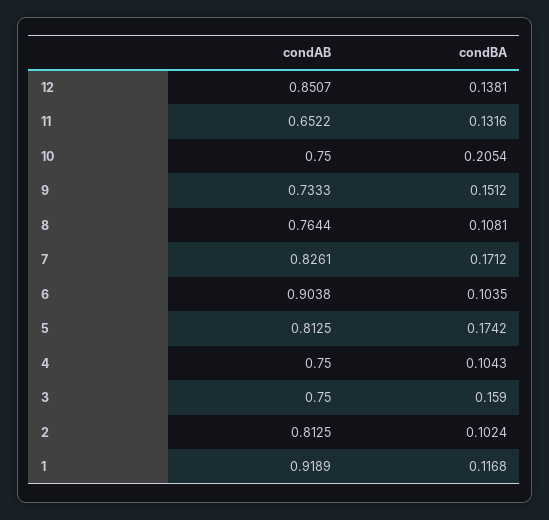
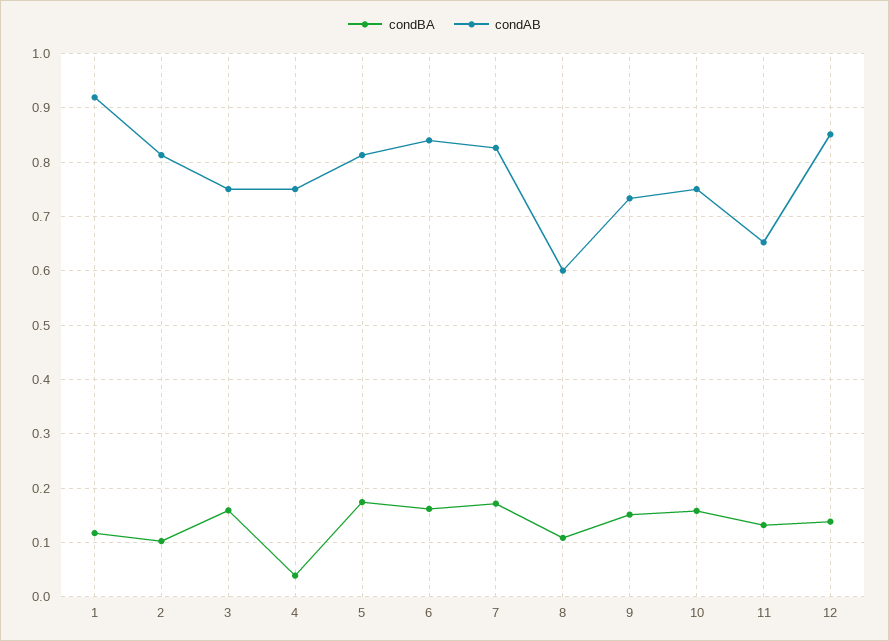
condBA, 10: 0.2054 -> 0.16
condAB, 8: 0.7644 -> 0.6
condAB, 6: 0.9038 -> 0.84
condBA, 6: 0.1035 -> 0.16
condBA, 4: 0.1043 -> 0.04

